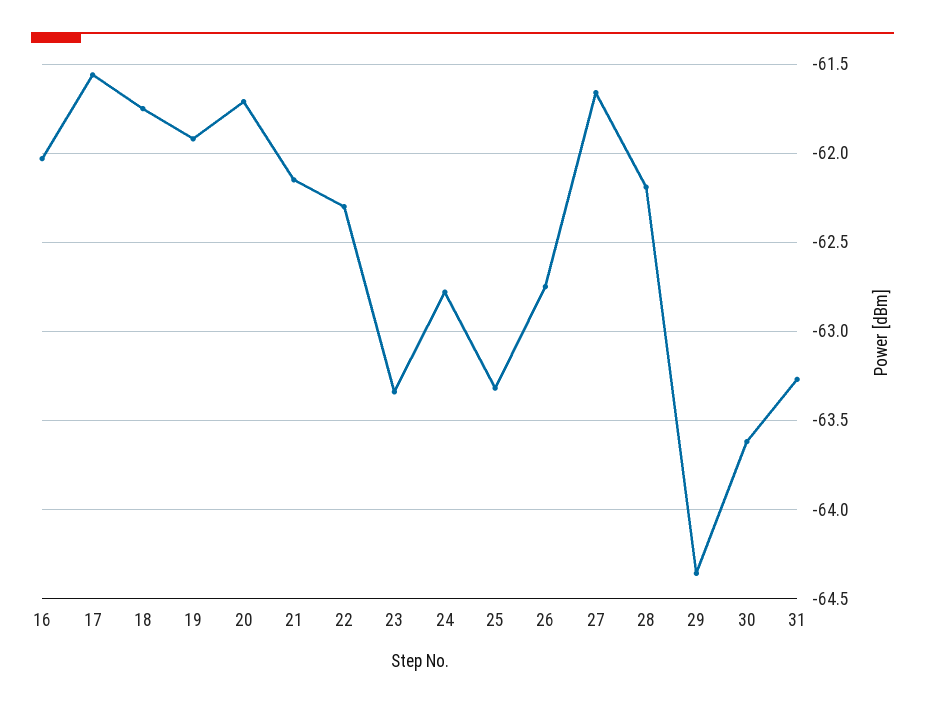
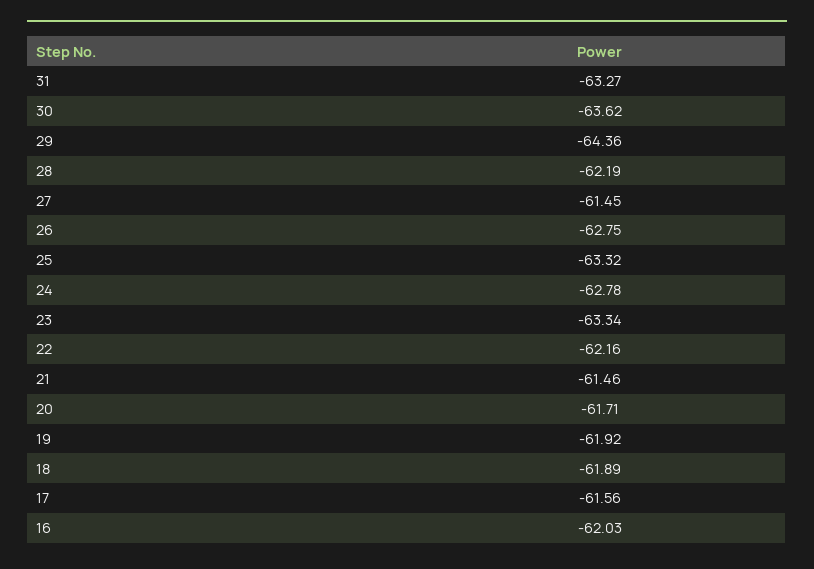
18: -61.75 -> -61.89
21: -62.15 -> -61.46
22: -62.3 -> -62.16
27: -61.65 -> -61.45

